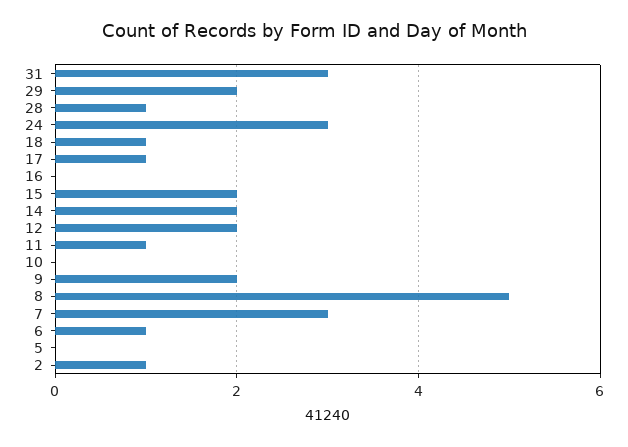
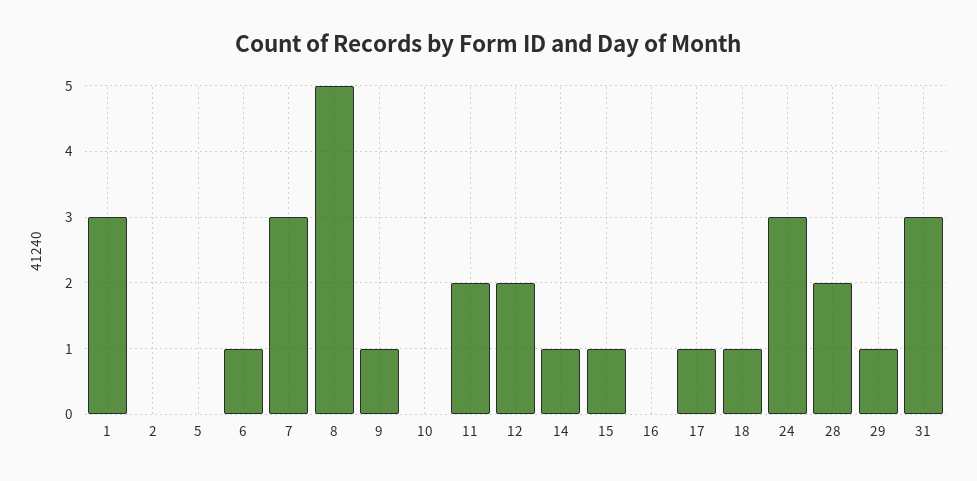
29: 2 -> 1
28: 1 -> 2
15: 2 -> 1
14: 2 -> 1
11: 1 -> 2
9: 2 -> 1
2: 1 -> 0
1: none -> 3

